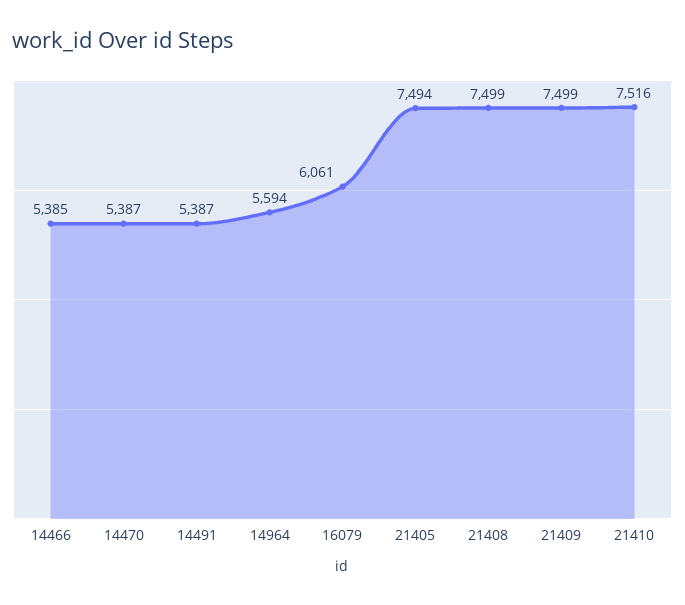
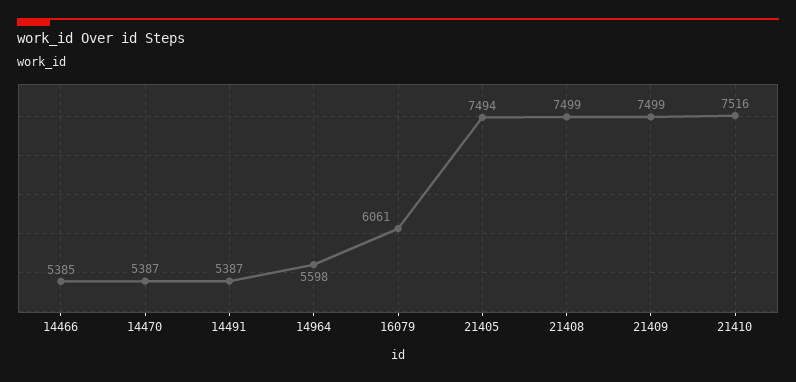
14964: 5594 -> 5598

